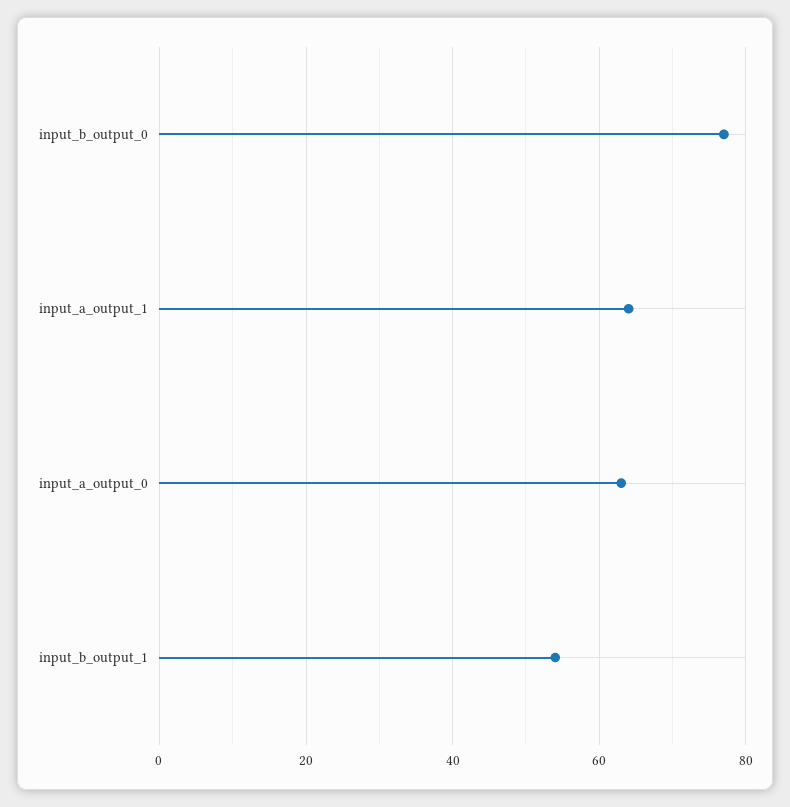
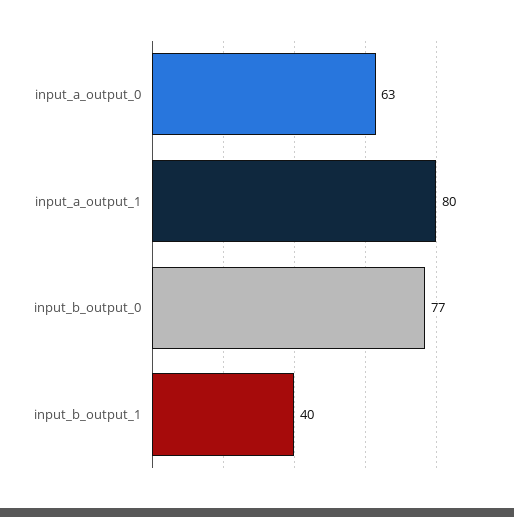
input_a_output_1: 65 -> 80
input_b_output_1: 55 -> 40

